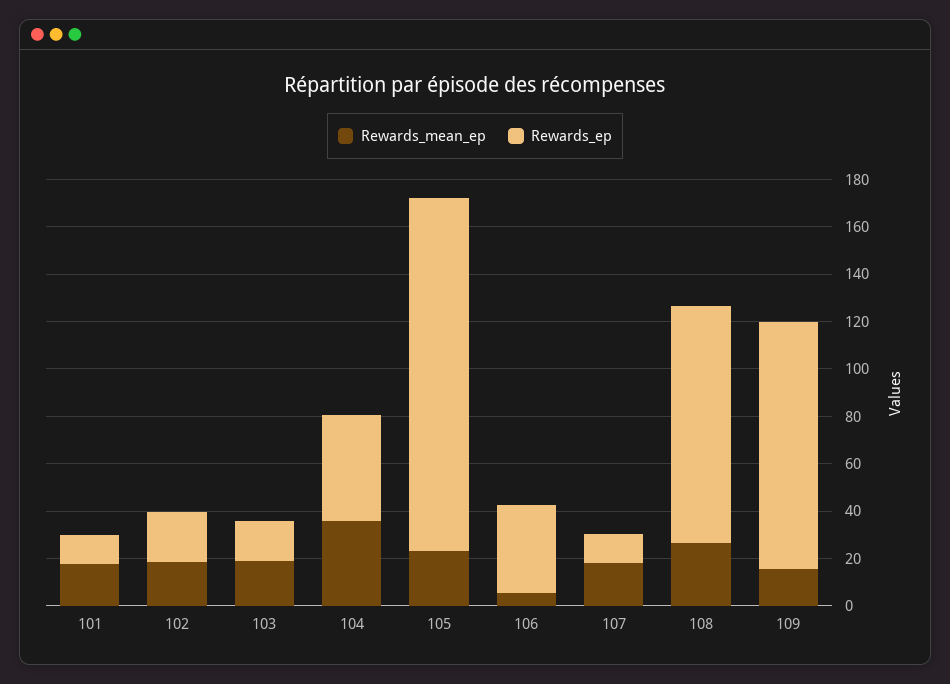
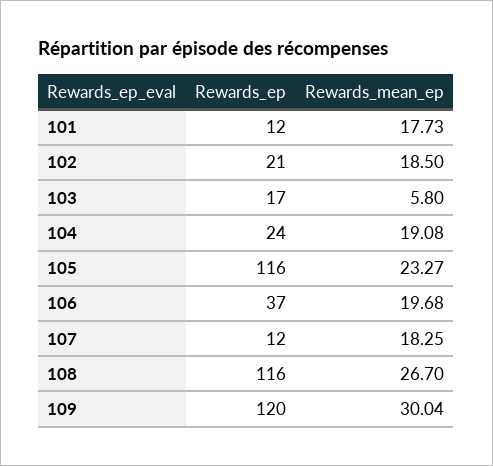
Rewards_mean_ep, 103: 20 -> 5.8
Rewards_mean_ep, 104: 35 -> 19.08
Rewards_ep, 104: 45 -> 24
Rewards_ep, 105: 150 -> 116
Rewards_mean_ep, 106: 5 -> 19.68
Rewards_ep, 108: 100 -> 116
Rewards_mean_ep, 109: 15 -> 30.04
Rewards_ep, 109: 105 -> 120

